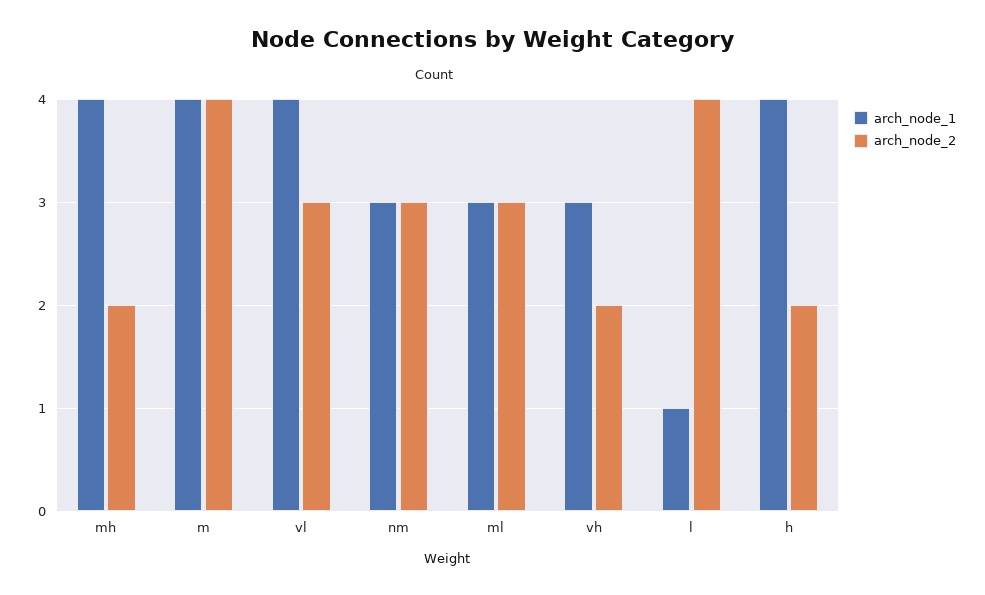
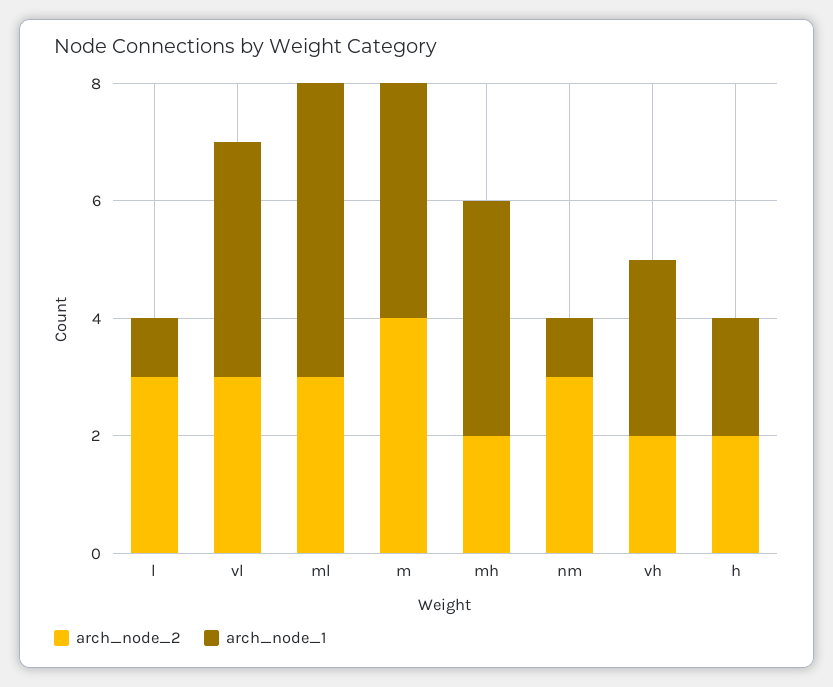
arch_node_1, nm: 3 -> 1
arch_node_1, ml: 3 -> 5
arch_node_2, l: 4 -> 3
arch_node_1, h: 4 -> 2

